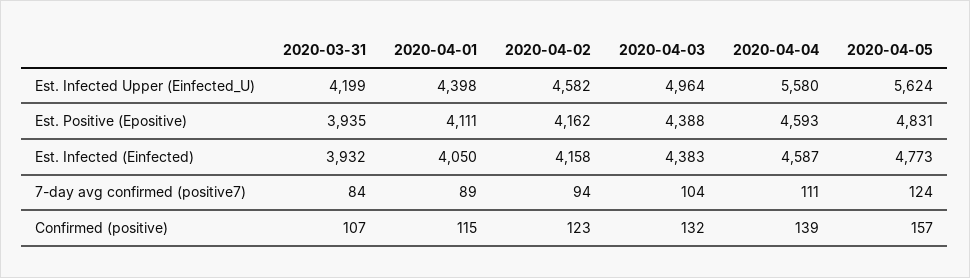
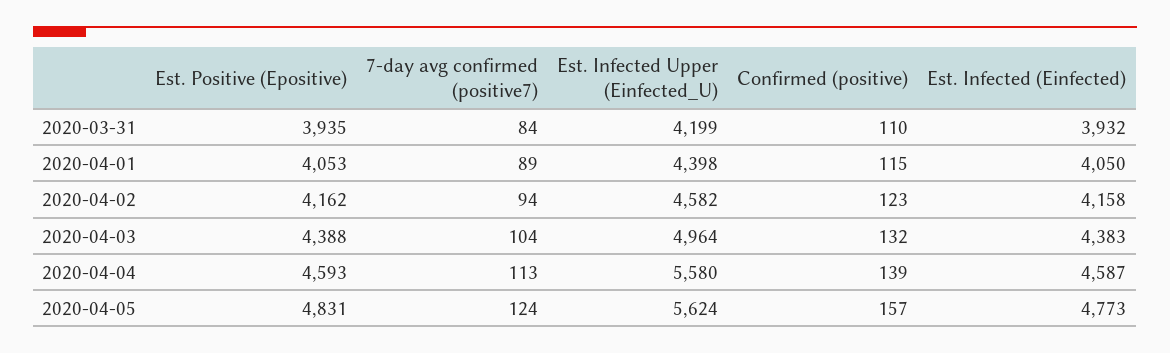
2020-04-01, Est. Positive (Epositive): 4111 -> 4053
2020-04-04, 7-day avg confirmed (positive7): 111 -> 113
2020-03-31, Confirmed (positive): 107 -> 110

